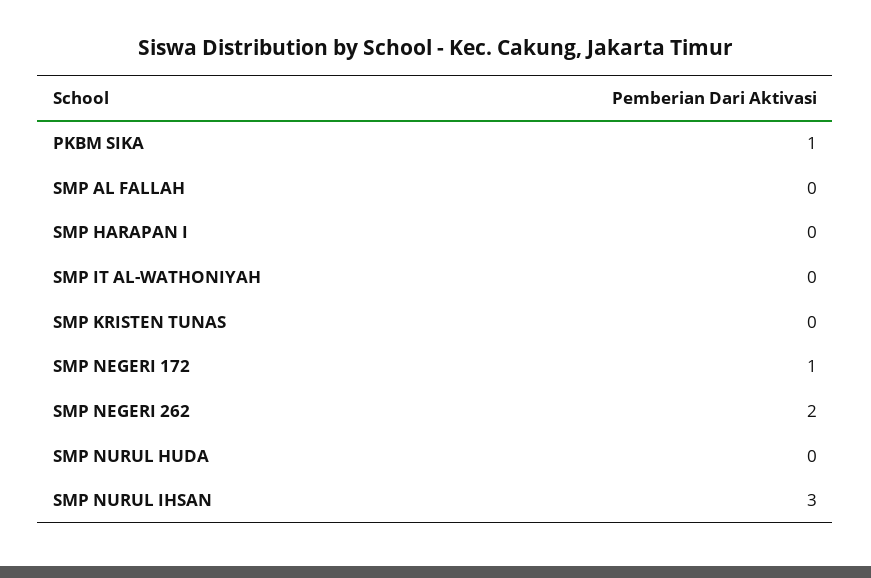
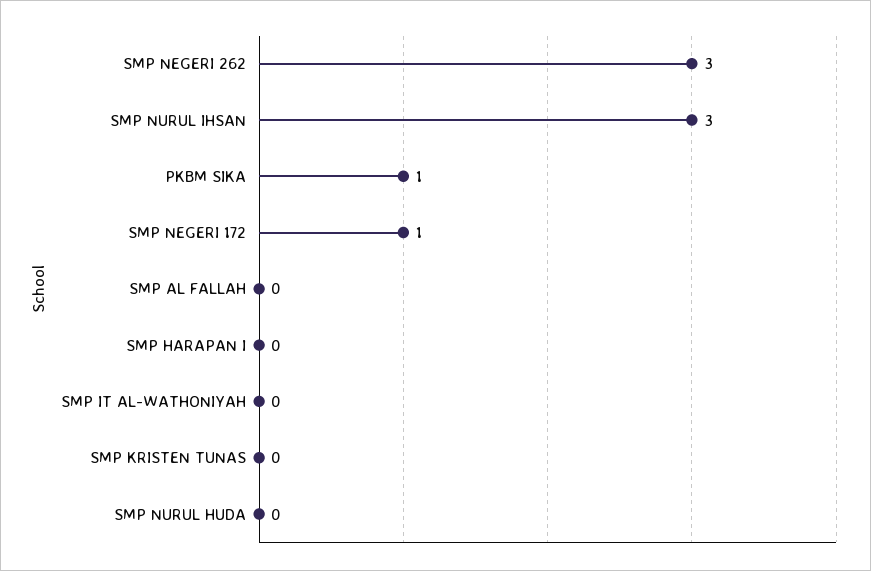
SMP NEGERI 262: 2 -> 3

